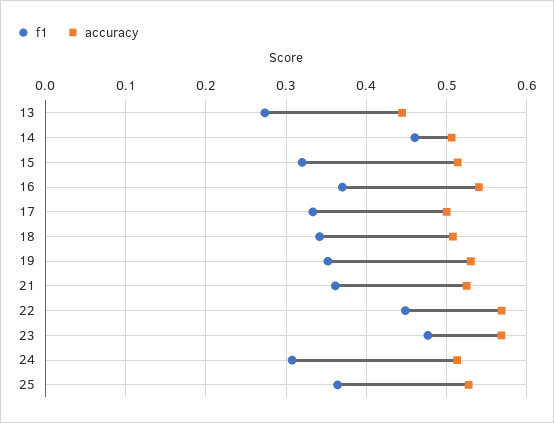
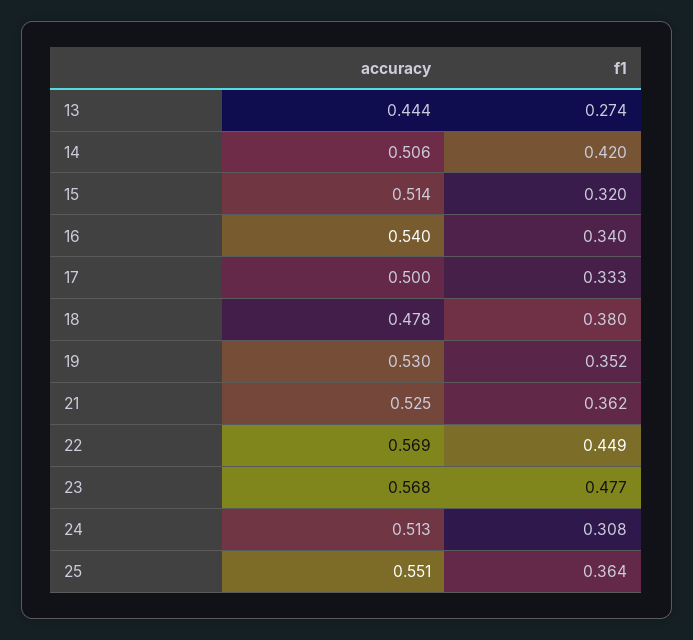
f1, 14: 0.46 -> 0.42
f1, 16: 0.37 -> 0.34
f1, 18: 0.34 -> 0.38
accuracy, 18: 0.51 -> 0.478
accuracy, 25: 0.53 -> 0.551

